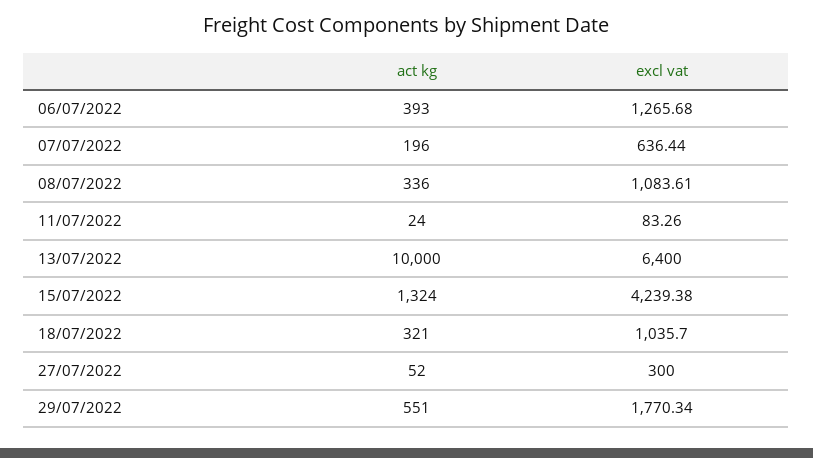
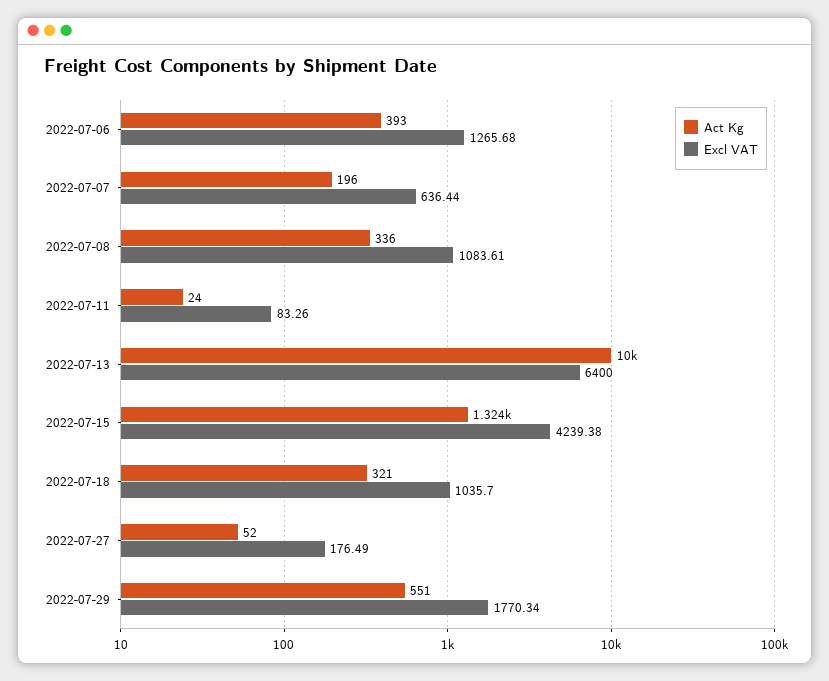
excl vat, 27/07/2022: 300 -> 176.49

